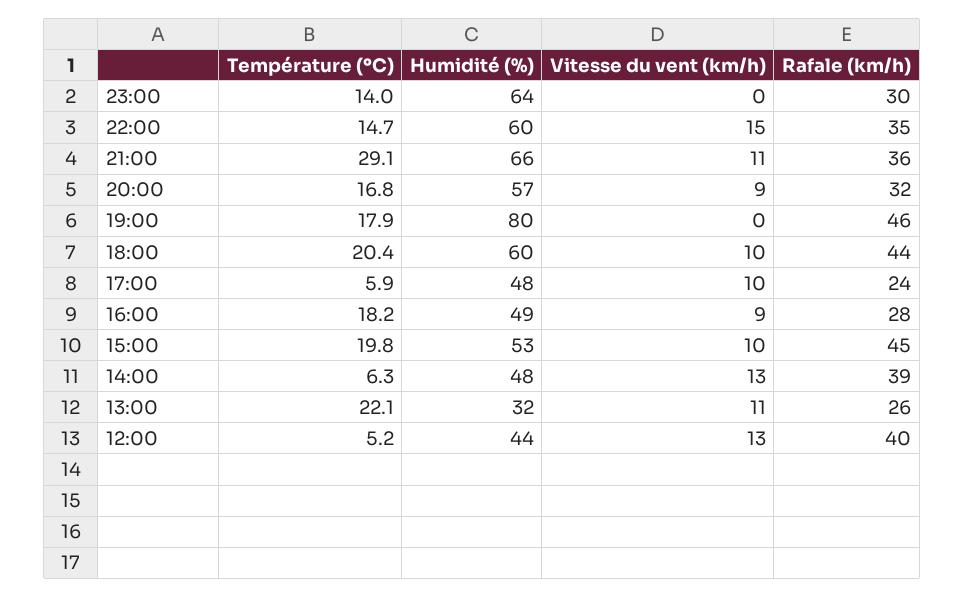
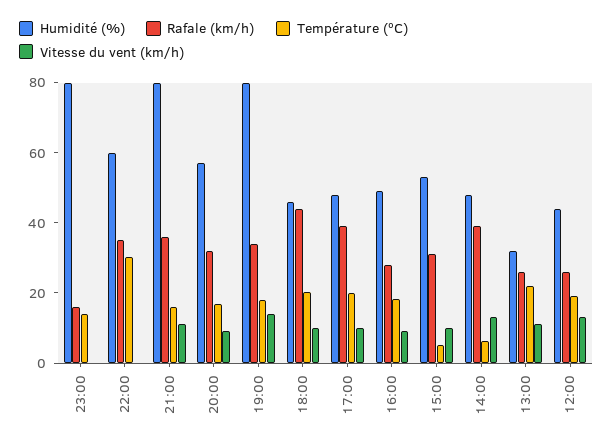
Humidité (%), 23:00: 64 -> 80
Rafale (km/h), 23:00: 30 -> 15
Température (ºC), 22:00: 14.7 -> 30
Vitesse du vent (km/h), 22:00: 15 -> 0
Température (ºC), 21:00: 29.1 -> 15
Humidité (%), 21:00: 66 -> 80
Vitesse du vent (km/h), 19:00: 0 -> 15
Rafale (km/h), 19:00: 46 -> 35
Humidité (%), 18:00: 60 -> 45
Température (ºC), 17:00: 5.9 -> 20
Rafale (km/h), 17:00: 24 -> 40
Température (ºC), 15:00: 19.8 -> 5
Rafale (km/h), 15:00: 45 -> 30
Température (ºC), 12:00: 5.2 -> 20
Rafale (km/h), 12:00: 40 -> 25

